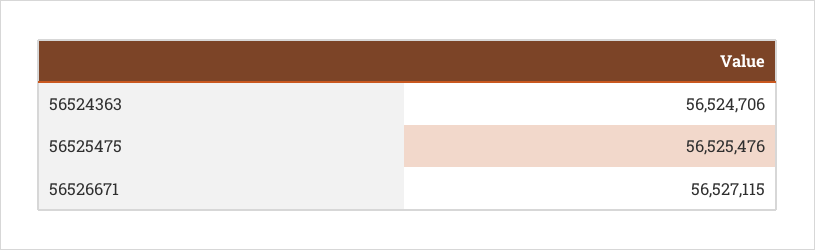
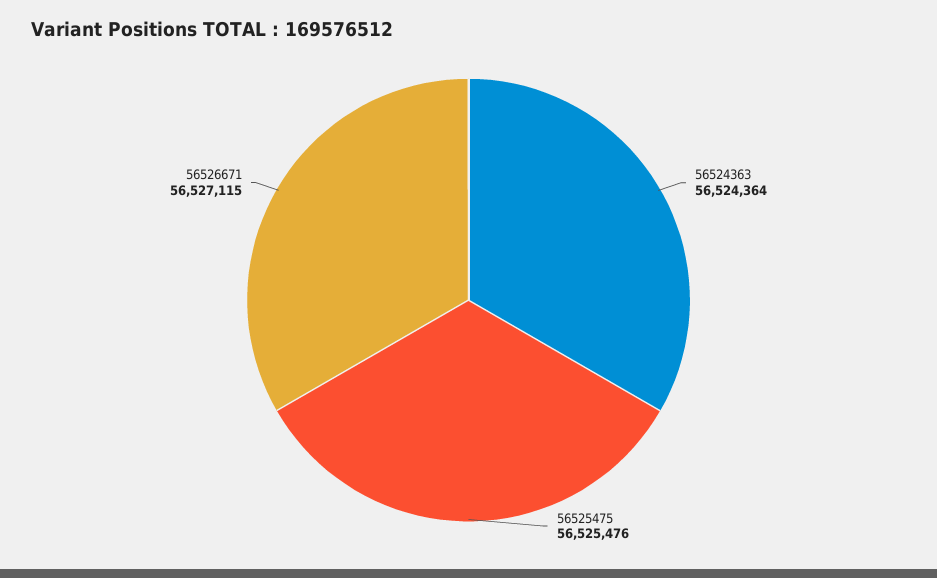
56524363: 56524706 -> 56524364

